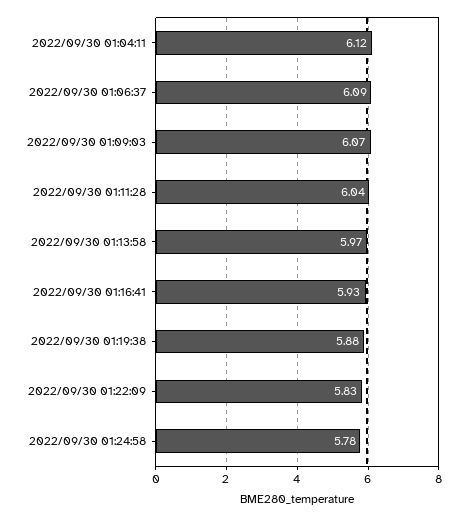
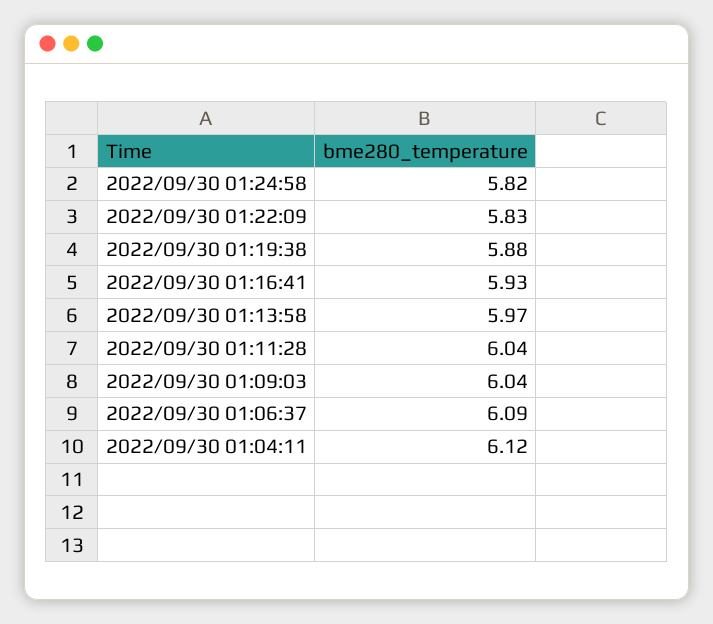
2022/09/30 01:09:03: 6.07 -> 6.04
2022/09/30 01:24:58: 5.78 -> 5.82

